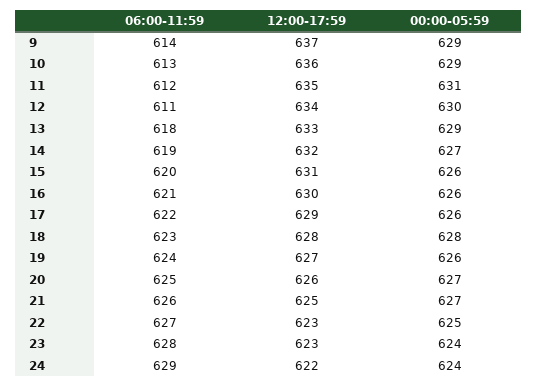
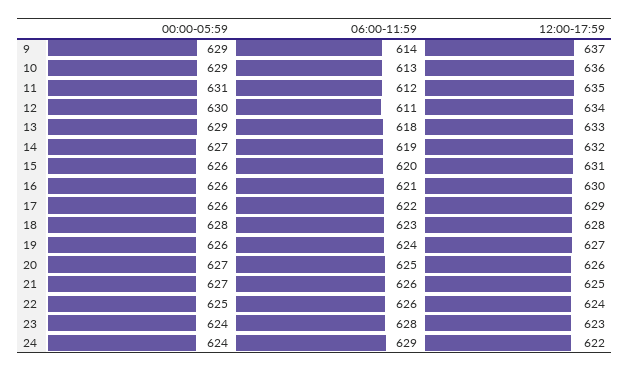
06:00-11:59, 22: 627 -> 626
12:00-17:59, 22: 623 -> 624

